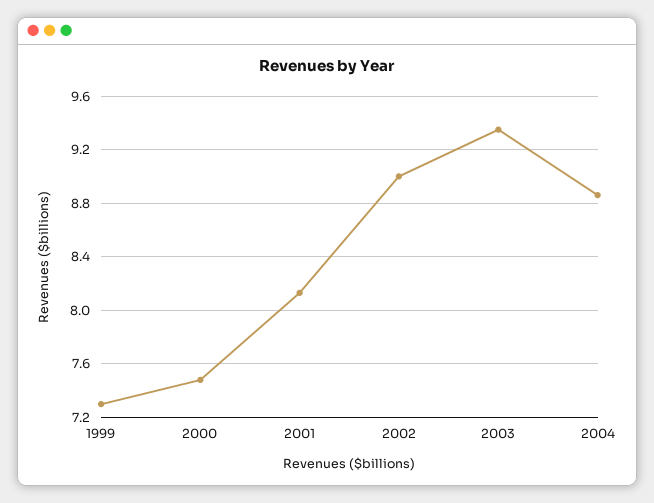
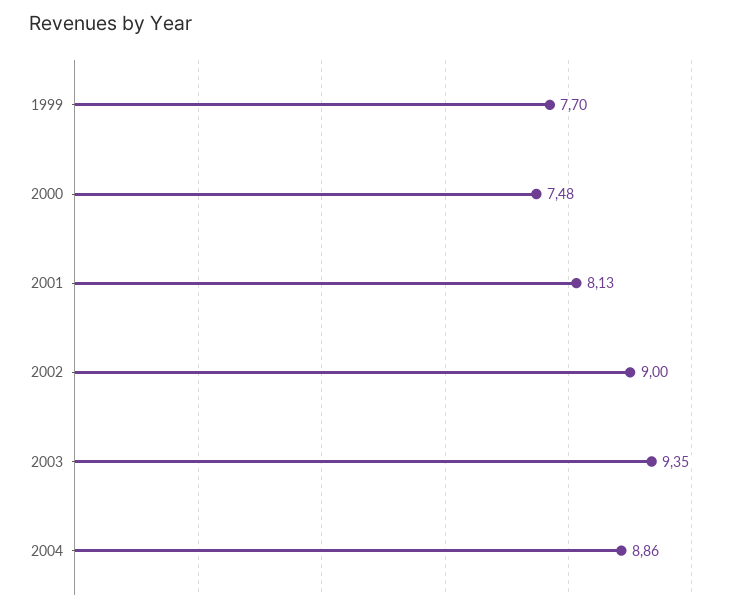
1999: 7.3 -> 7.7

